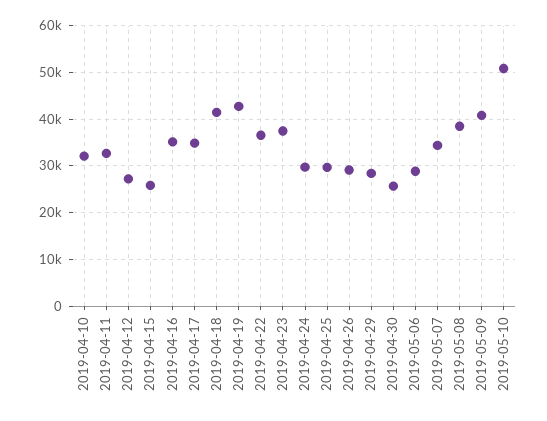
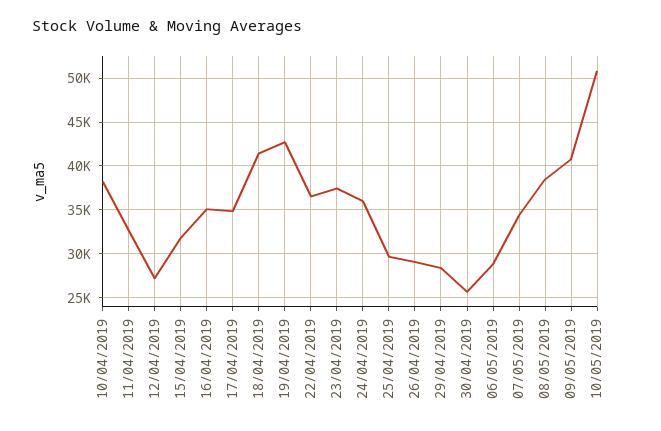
2019-04-10: 32000 -> 38000
2019-04-15: 26000 -> 32000
2019-04-24: 30000 -> 36000

